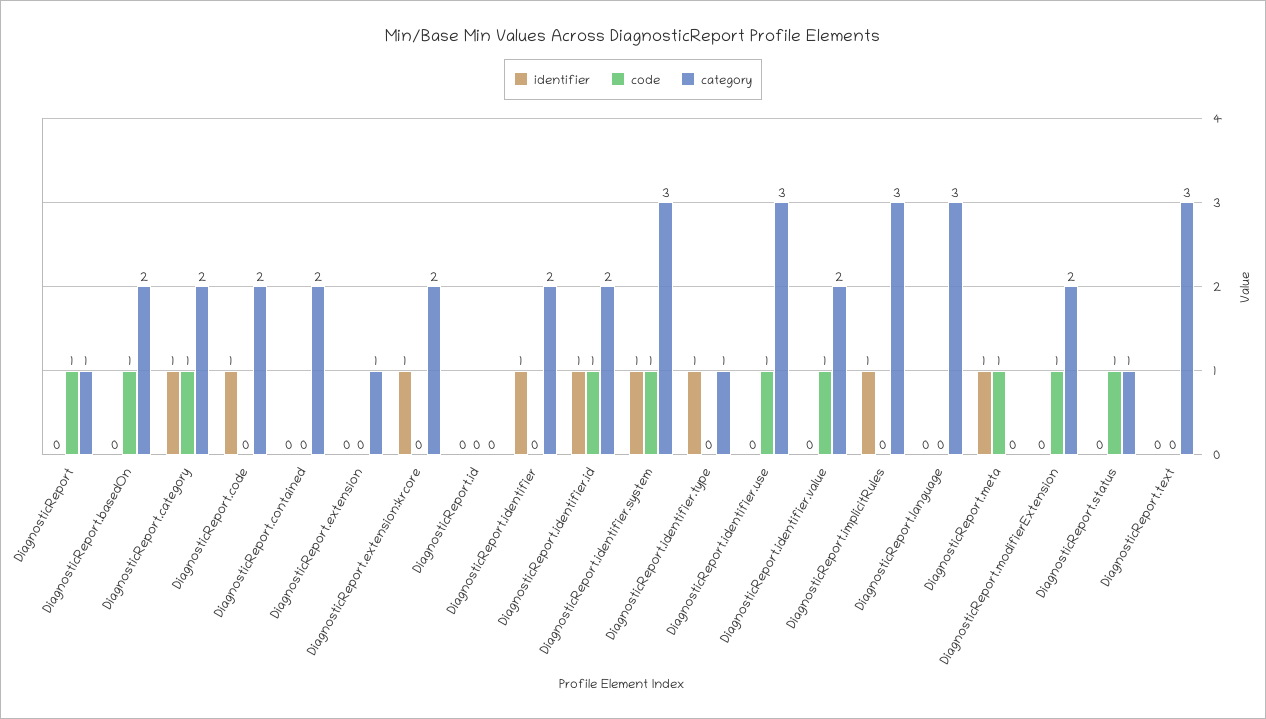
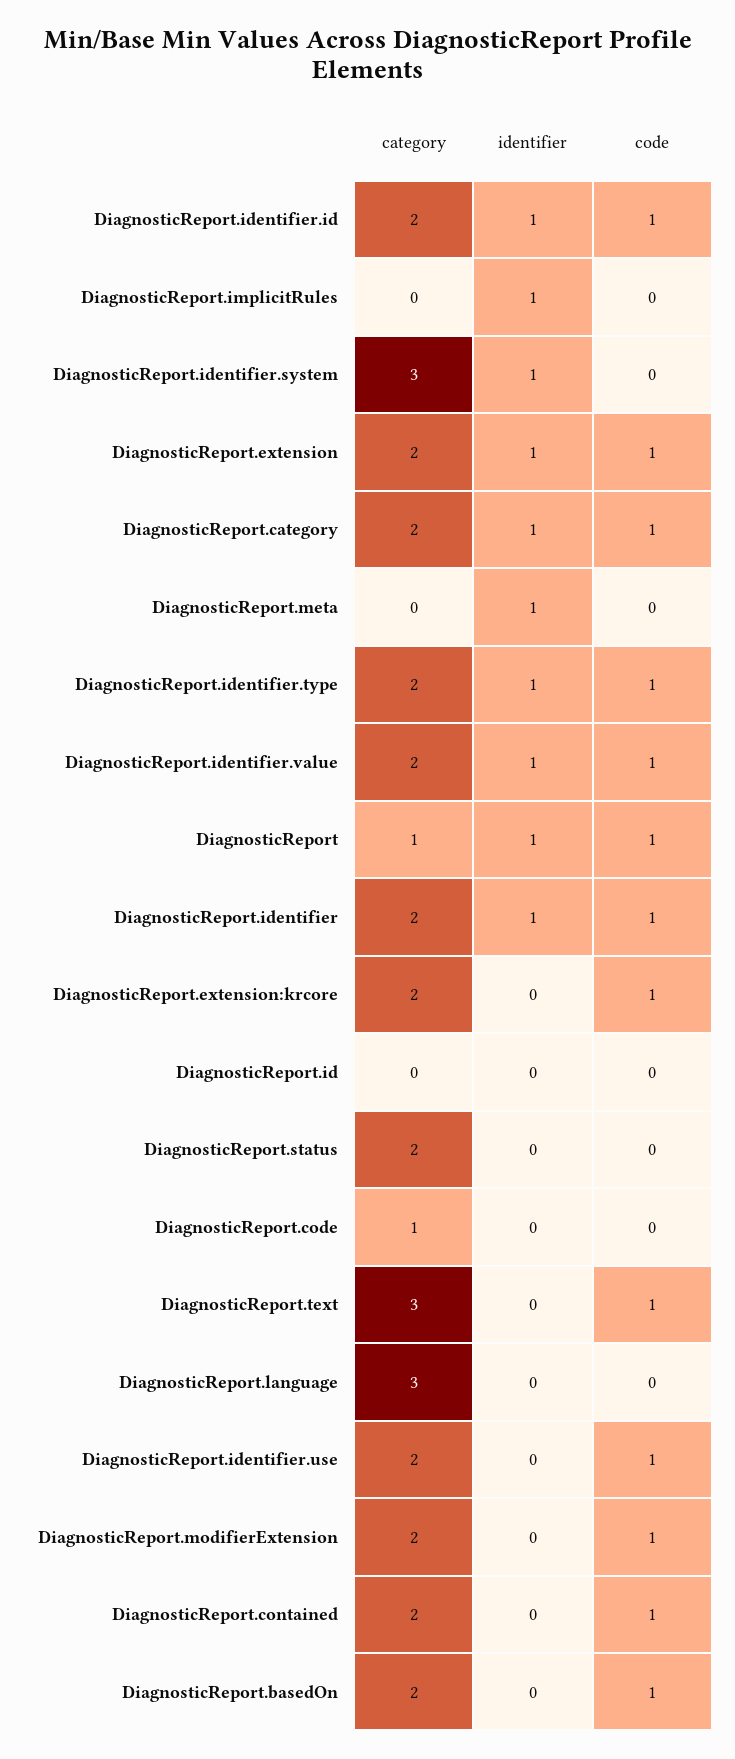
identifier, DiagnosticReport: 0 -> 1
identifier, DiagnosticReport.code: 1 -> 0
category, DiagnosticReport.code: 2 -> 1
code, DiagnosticReport.contained: 0 -> 1
identifier, DiagnosticReport.extension: 0 -> 1
code, DiagnosticReport.extension: 0 -> 1
category, DiagnosticReport.extension: 1 -> 2
identifier, DiagnosticReport.extension:krcore: 1 -> 0
code, DiagnosticReport.extension:krcore: 0 -> 1
code, DiagnosticReport.identifier: 0 -> 1
code, DiagnosticReport.identifier.system: 1 -> 0
code, DiagnosticReport.identifier.type: 0 -> 1
category, DiagnosticReport.identifier.type: 1 -> 2
category, DiagnosticReport.identifier.use: 3 -> 2
identifier, DiagnosticReport.identifier.value: 0 -> 1
category, DiagnosticReport.implicitRules: 3 -> 0
code, DiagnosticReport.meta: 1 -> 0
code, DiagnosticReport.status: 1 -> 0
category, DiagnosticReport.status: 1 -> 2
code, DiagnosticReport.text: 0 -> 1

